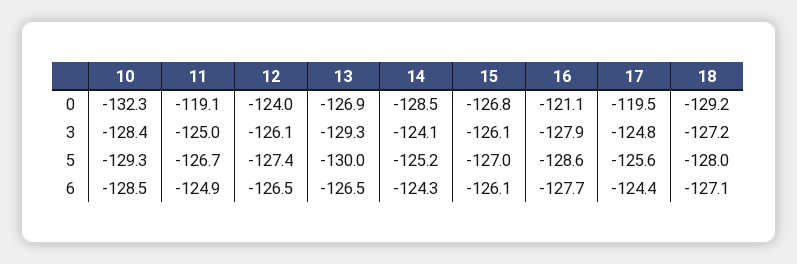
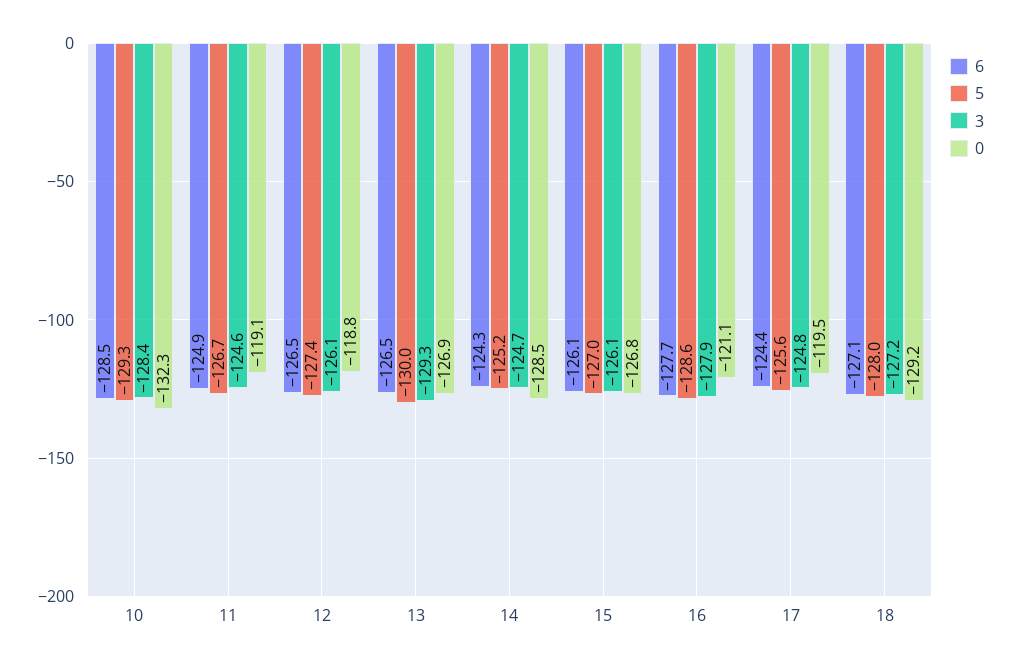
0, 12: -124 -> -118.8
3, 11: -125 -> -124.6
3, 14: -124.1 -> -124.7

